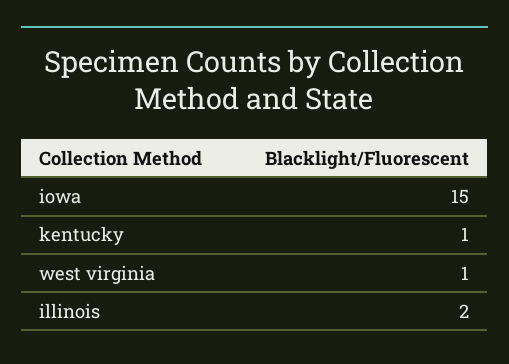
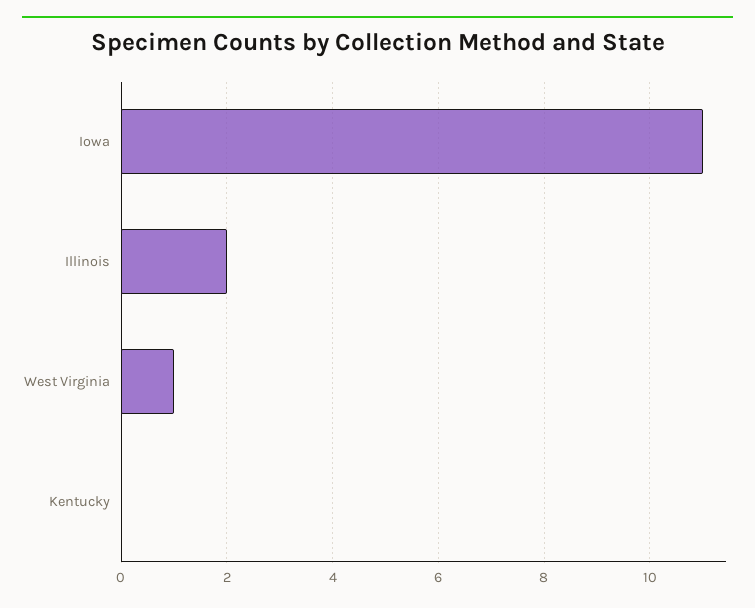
iowa: 15 -> 11
kentucky: 1 -> 0

